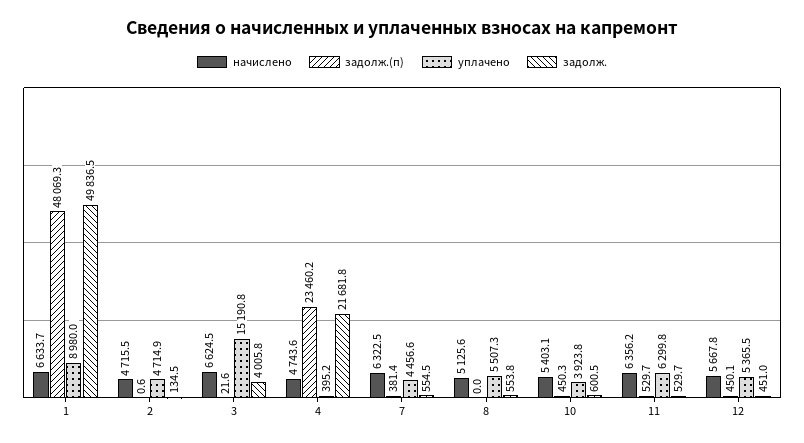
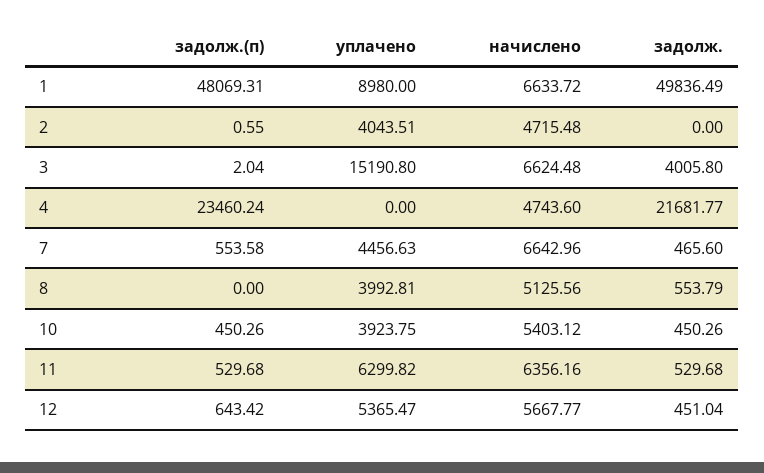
уплачено, 2: 4714.9 -> 4043.51
задолж., 2: 134.5 -> 0
задолж.(п), 3: 21.6 -> 2.04
уплачено, 4: 395.2 -> 0
начислено, 7: 6322.5 -> 6642.96
задолж.(п), 7: 381.4 -> 553.58
задолж., 7: 554.5 -> 465.6
уплачено, 8: 5507.3 -> 3992.81
задолж., 10: 600.5 -> 450.26
задолж.(п), 12: 450.1 -> 643.42

